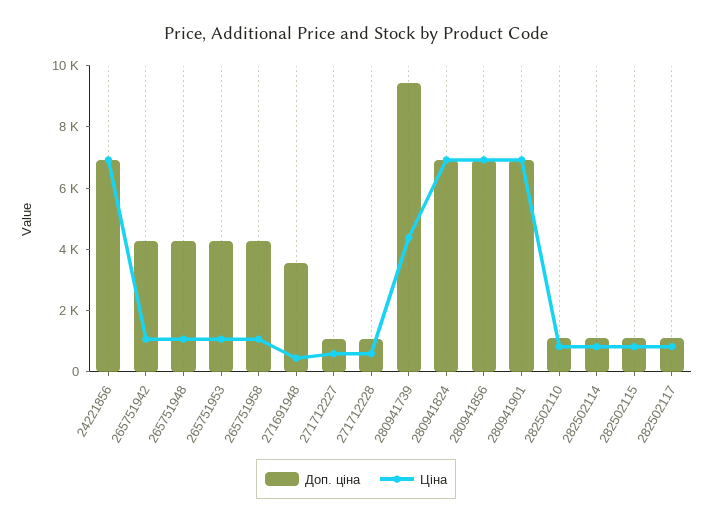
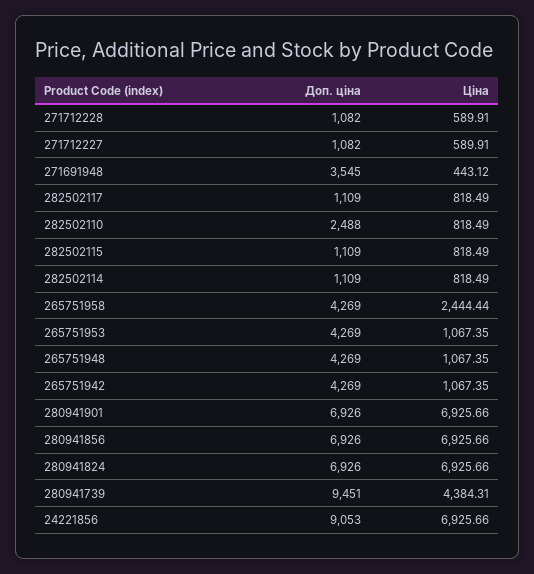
Доп. ціна, 24221856: 7000 -> 9053
Ціна, 265751958: 1000 -> 2444.44
Доп. ціна, 282502110: 1000 -> 2488

